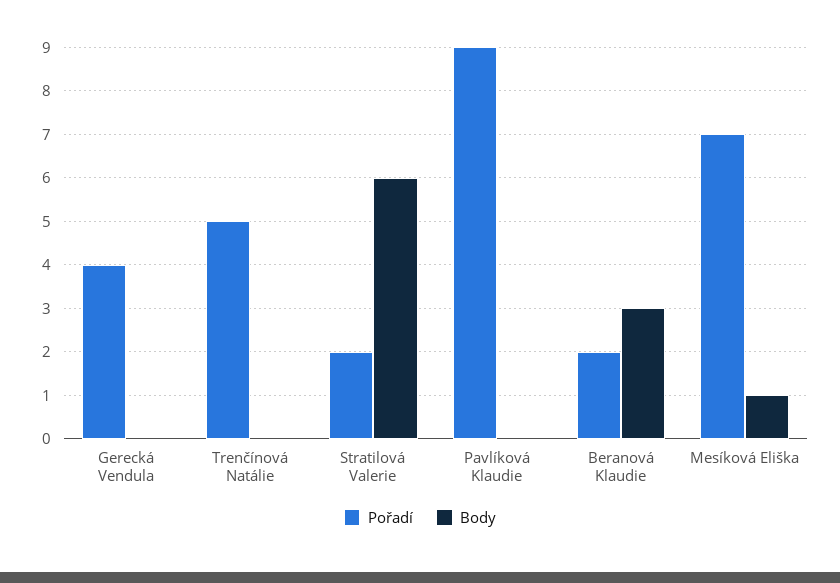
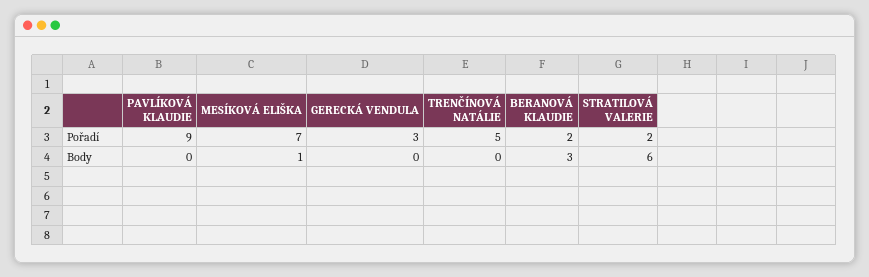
Pořadí, Gerecká Vendula: 4 -> 3

